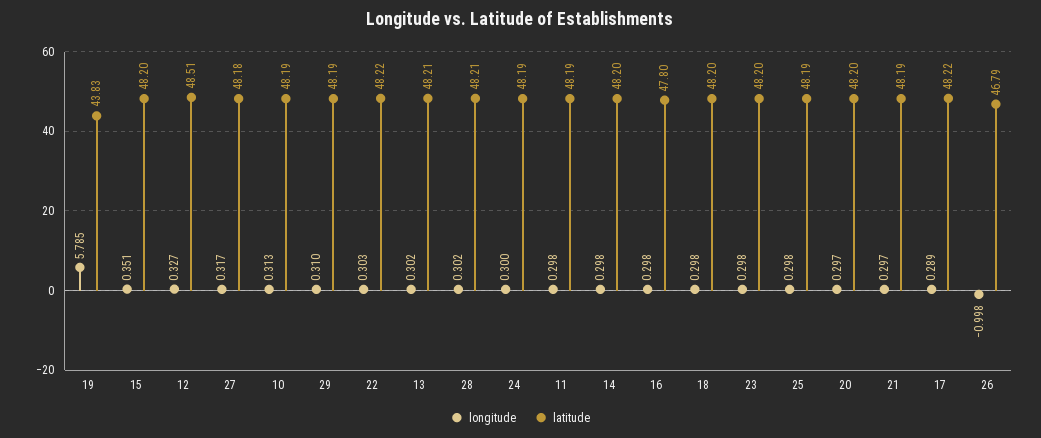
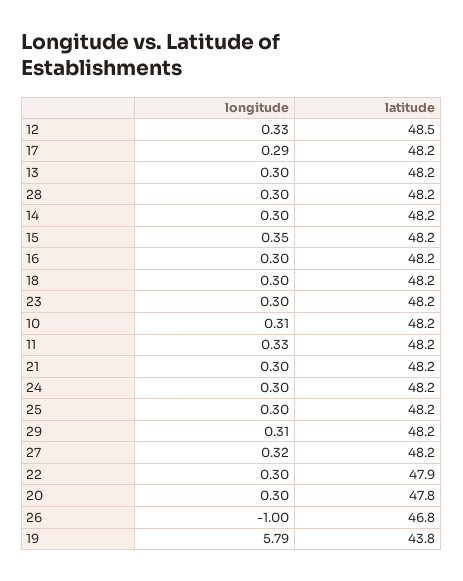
latitude, 22: 48.22 -> 47.9
longitude, 11: 0.298 -> 0.33
latitude, 16: 47.8 -> 48.2
latitude, 20: 48.2 -> 47.8

